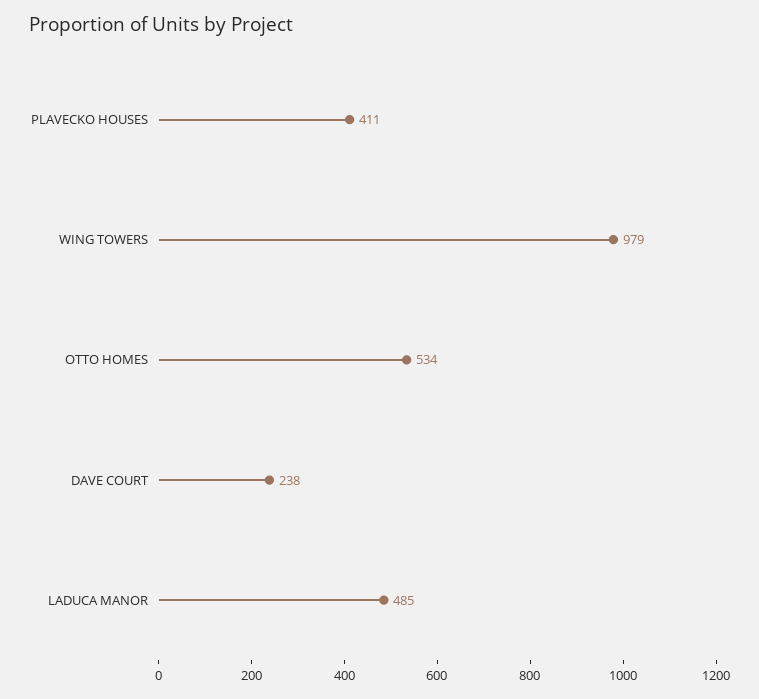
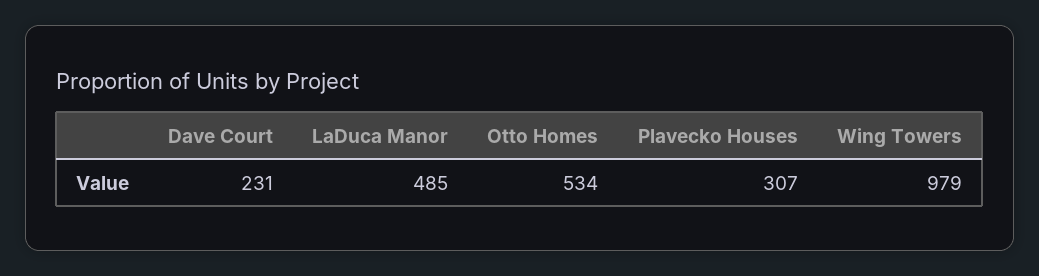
PLAVECKO HOUSES: 411 -> 307
DAVE COURT: 238 -> 231

